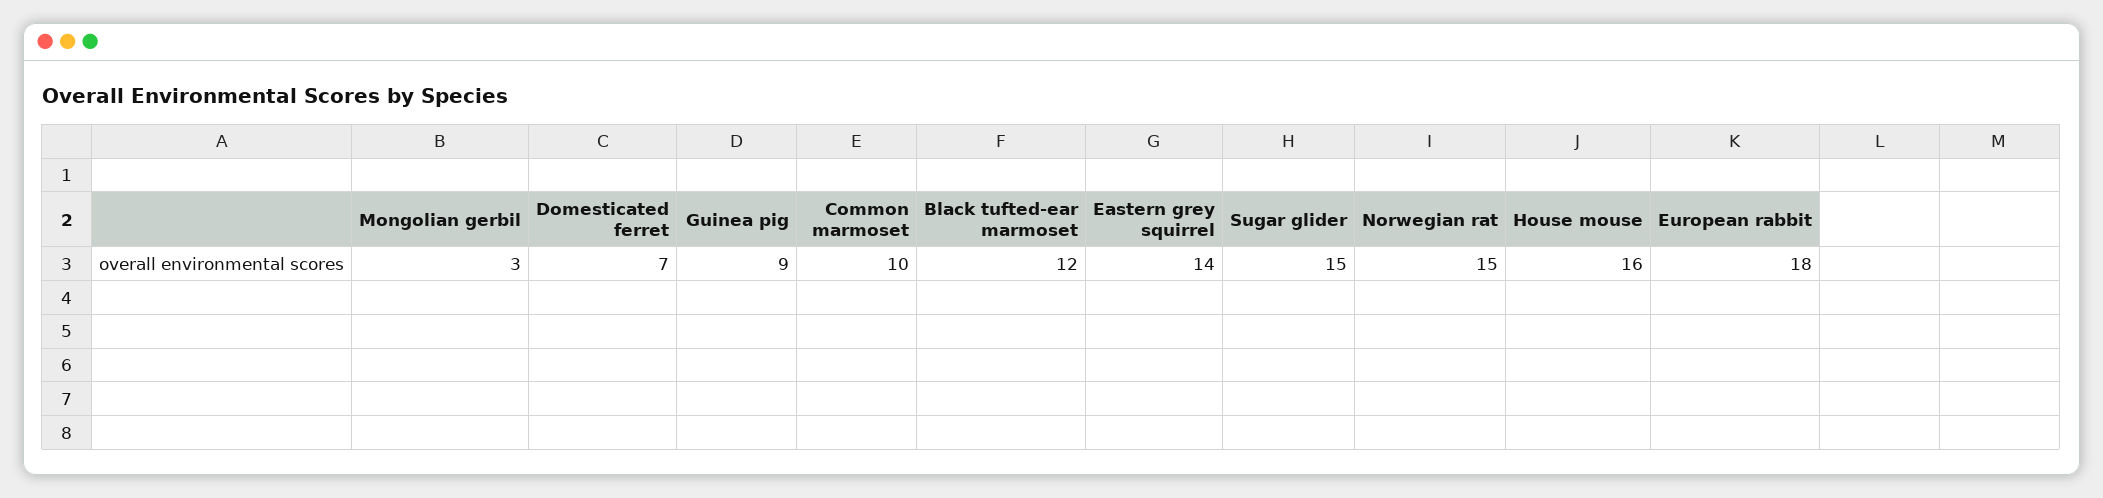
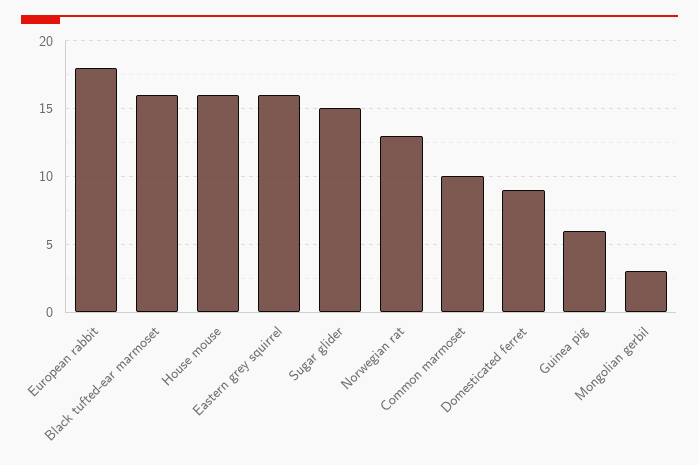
Domesticated ferret: 7 -> 9
Guinea pig: 9 -> 6
Black tufted-ear marmoset: 12 -> 16
Eastern grey squirrel: 14 -> 16
Norwegian rat: 15 -> 13

